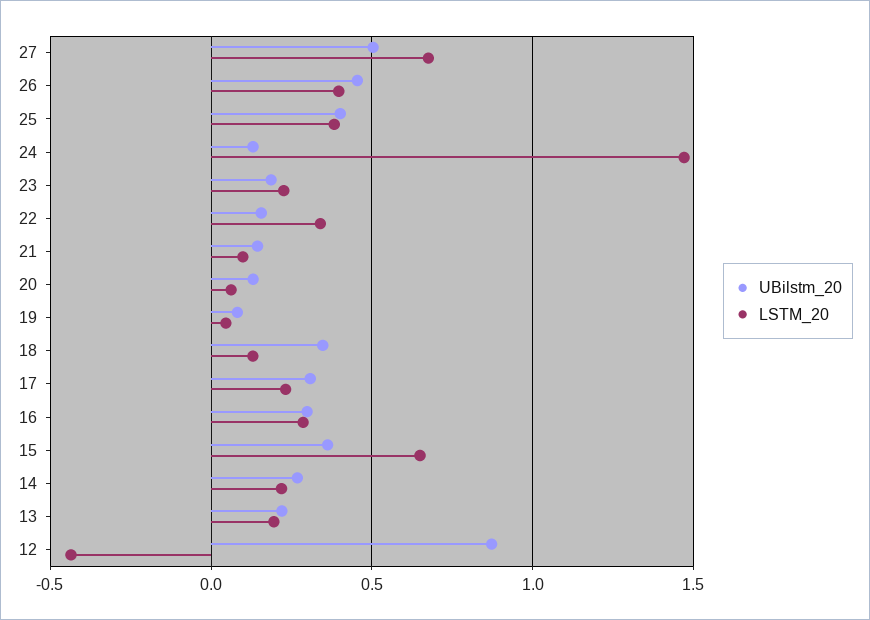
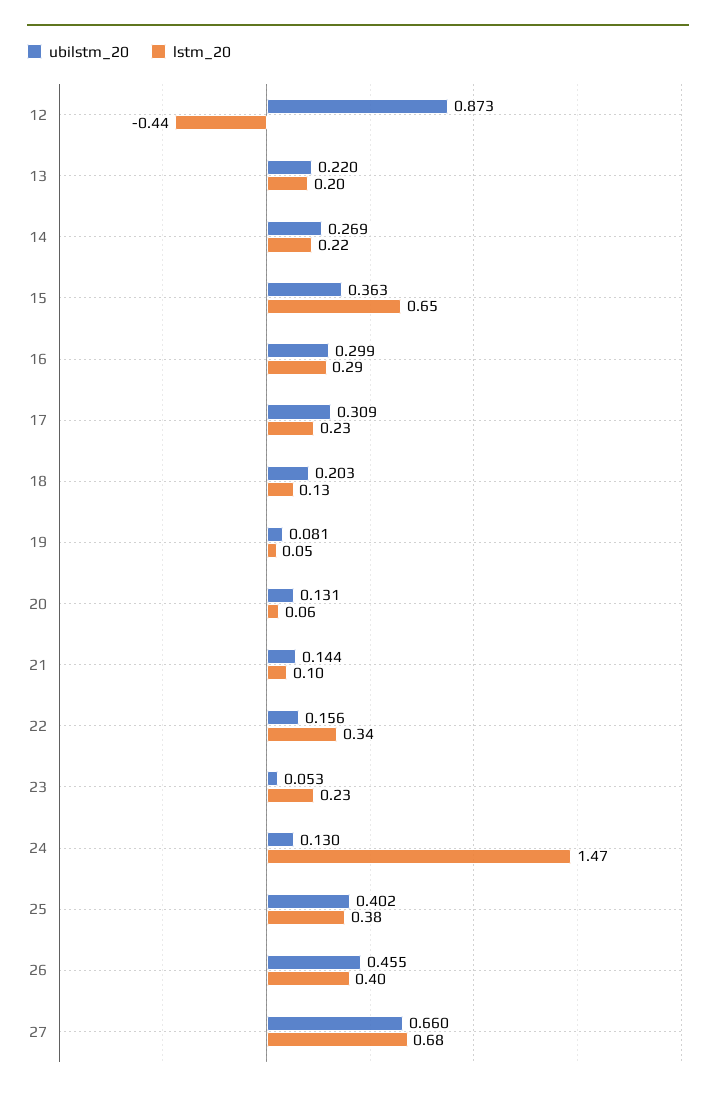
UBilstm_20, 27: 0.5 -> 0.66
UBilstm_20, 23: 0.2 -> 0.053
UBilstm_20, 18: 0.35 -> 0.203

